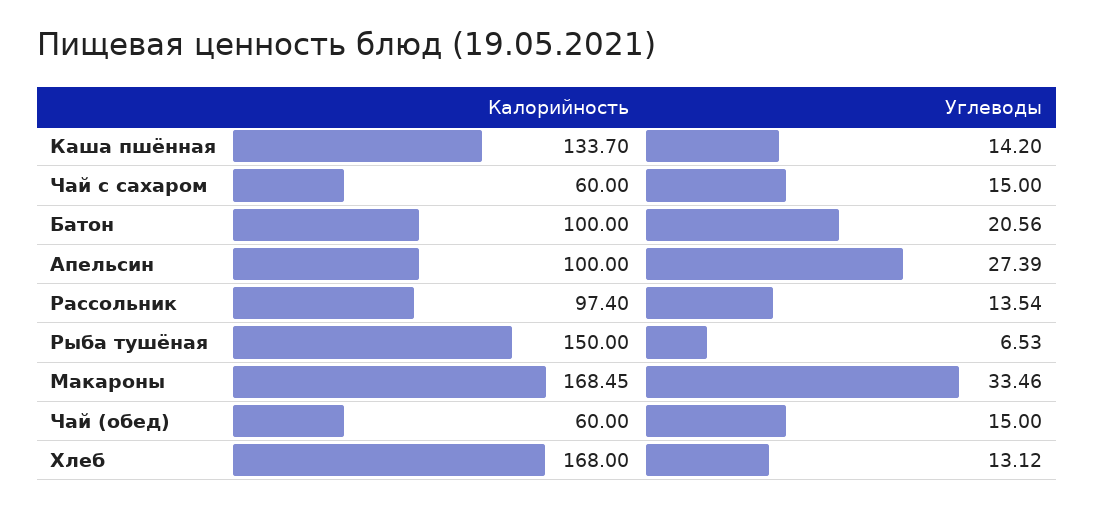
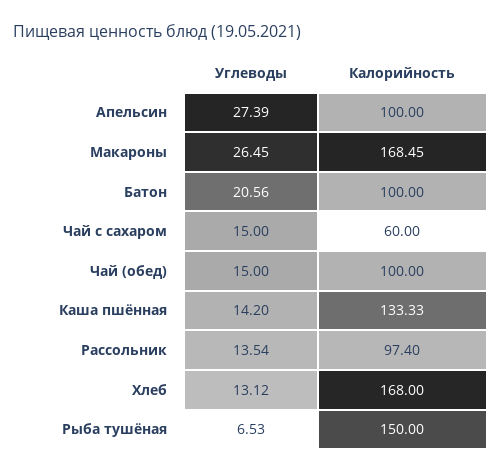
Калорийность, Каша пшённая: 133.7 -> 133.33
Углеводы, Макароны: 33.46 -> 26.45
Калорийность, Чай (обед): 60 -> 100

